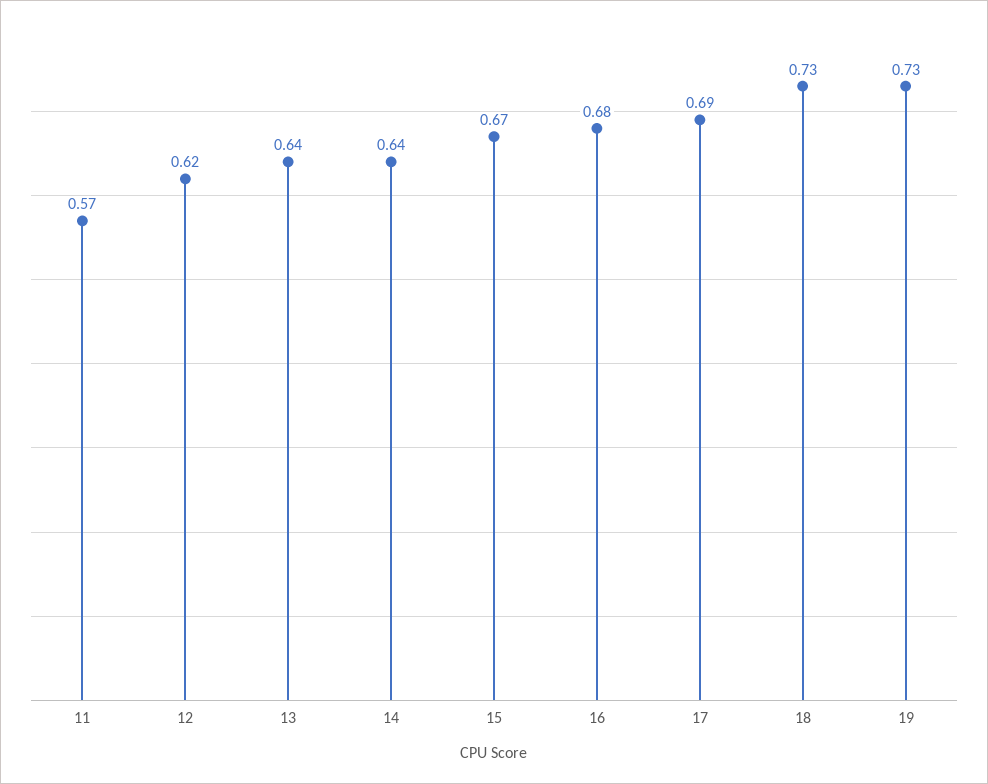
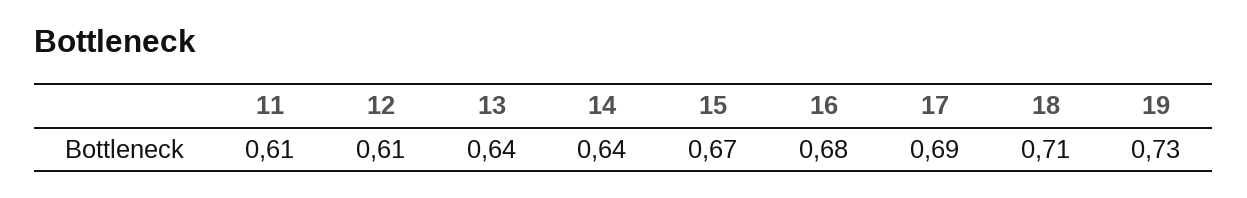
11: 0.57 -> 0.61
12: 0.62 -> 0.61
18: 0.73 -> 0.71

